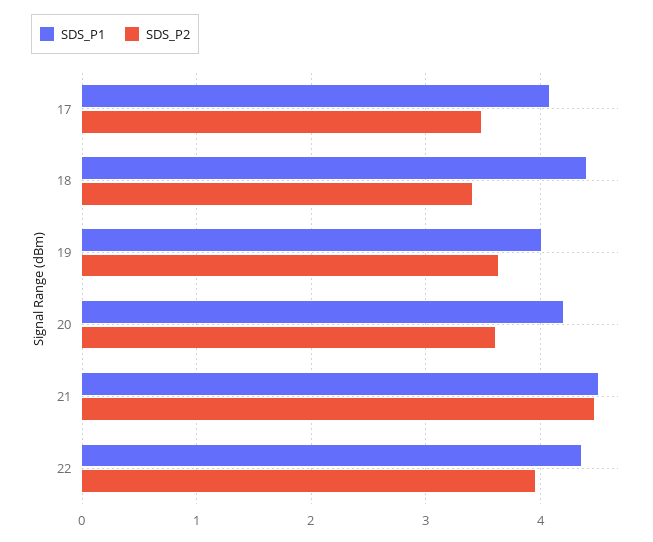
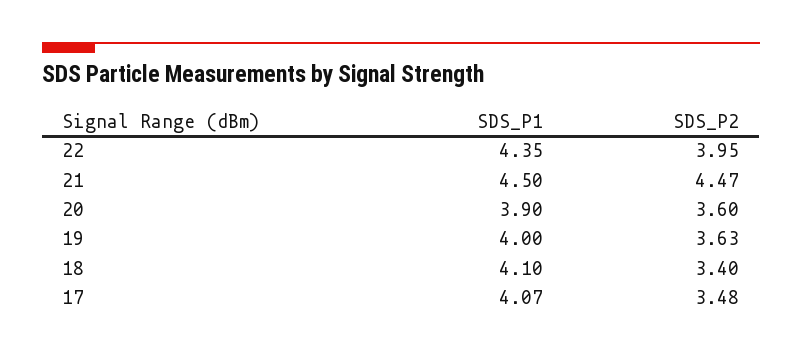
SDS_P1, 18: 4.4 -> 4.1
SDS_P1, 20: 4.2 -> 3.9

